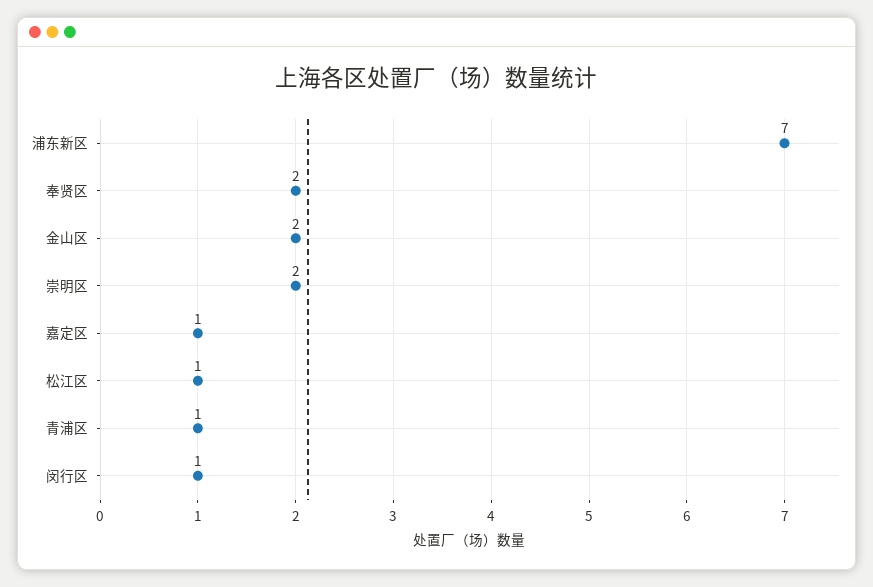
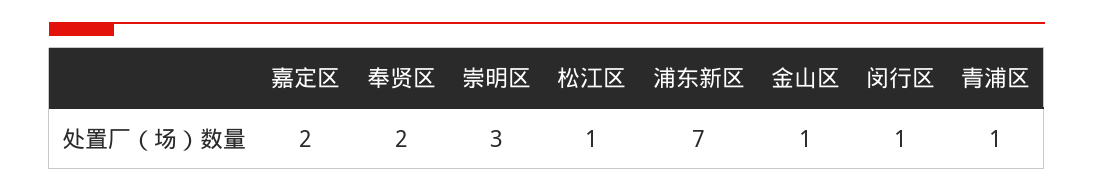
金山区: 2 -> 1
崇明区: 2 -> 3
嘉定区: 1 -> 2

